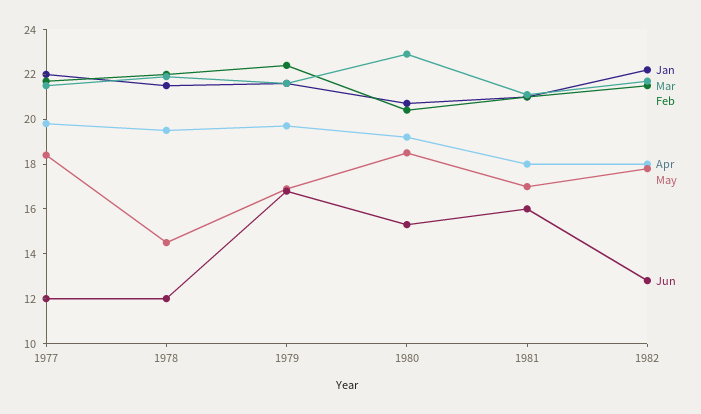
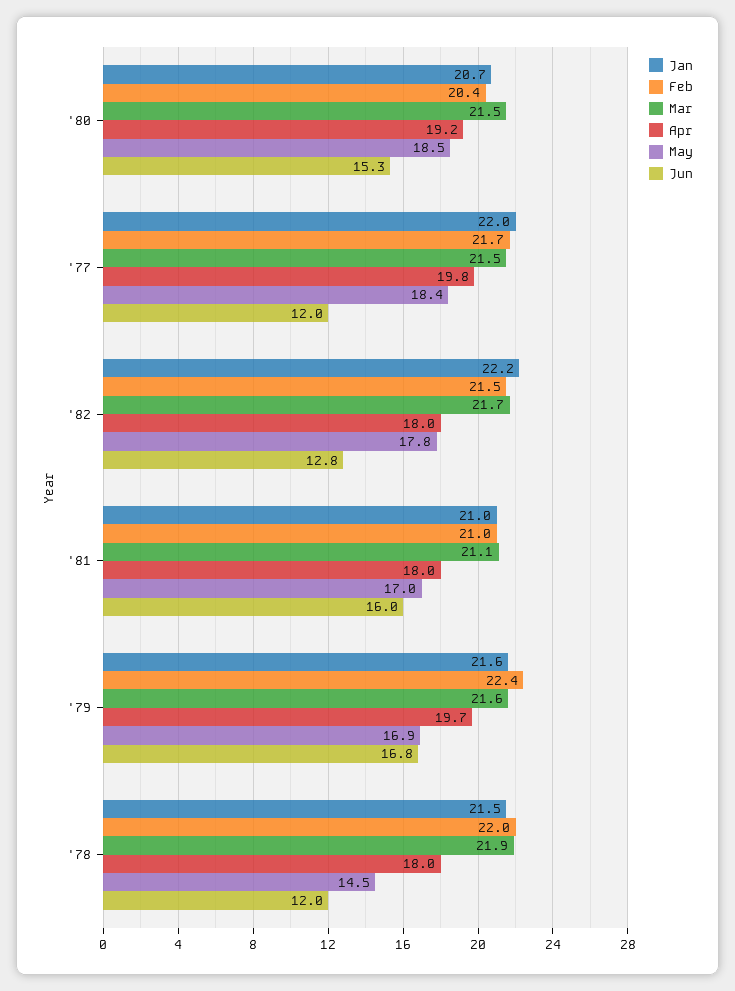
Apr, 1978: 19.5 -> 18
Mar, 1980: 23 -> 21.5

